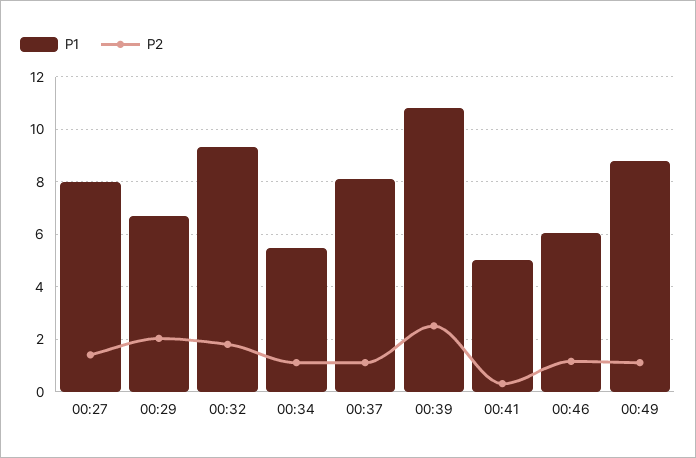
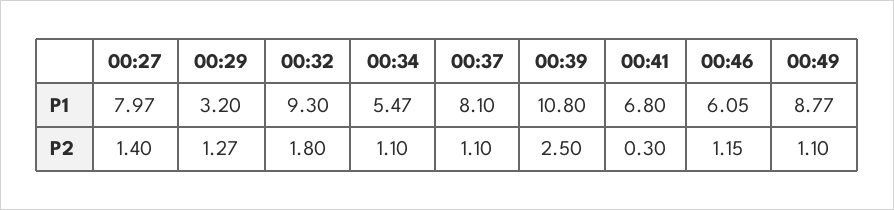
P1, 00:29: 6.75 -> 3.2
P2, 00:29: 2 -> 1.27
P1, 00:41: 5 -> 6.8

